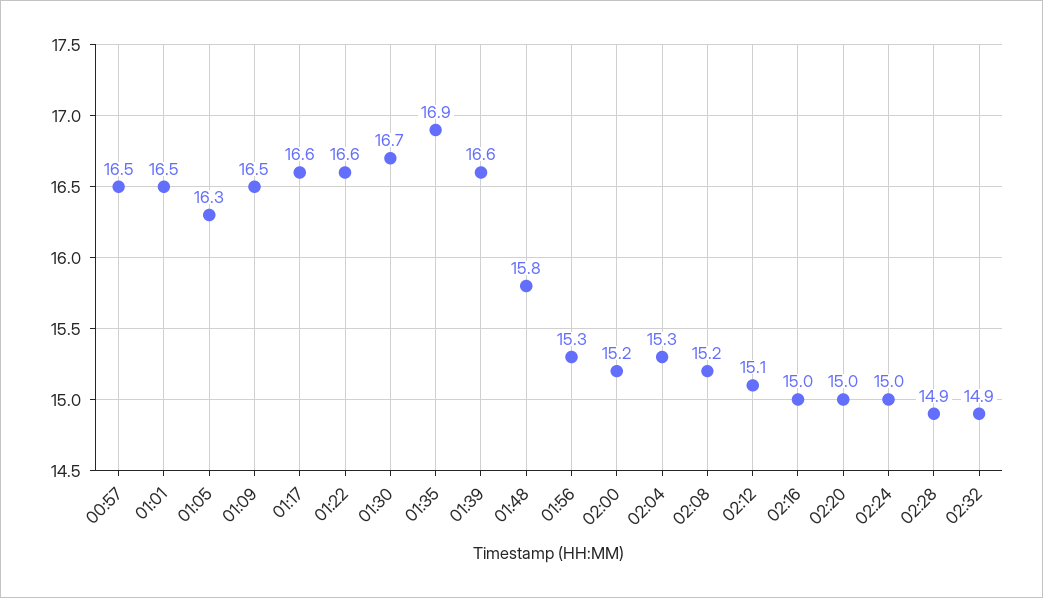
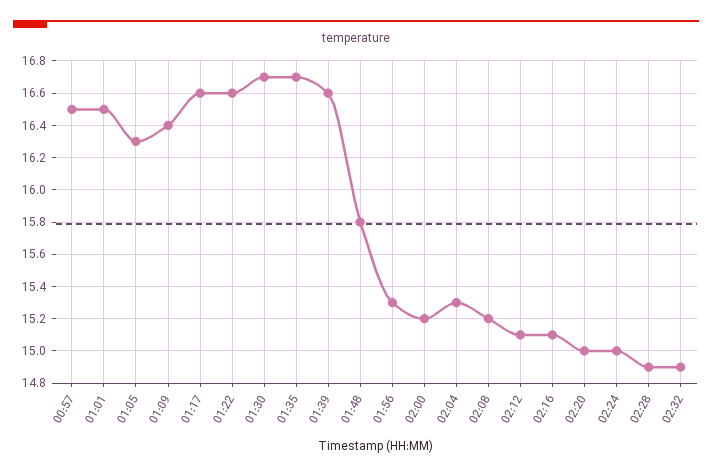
01:09: 16.5 -> 16.4
01:35: 16.9 -> 16.7
02:16: 15 -> 15.1

